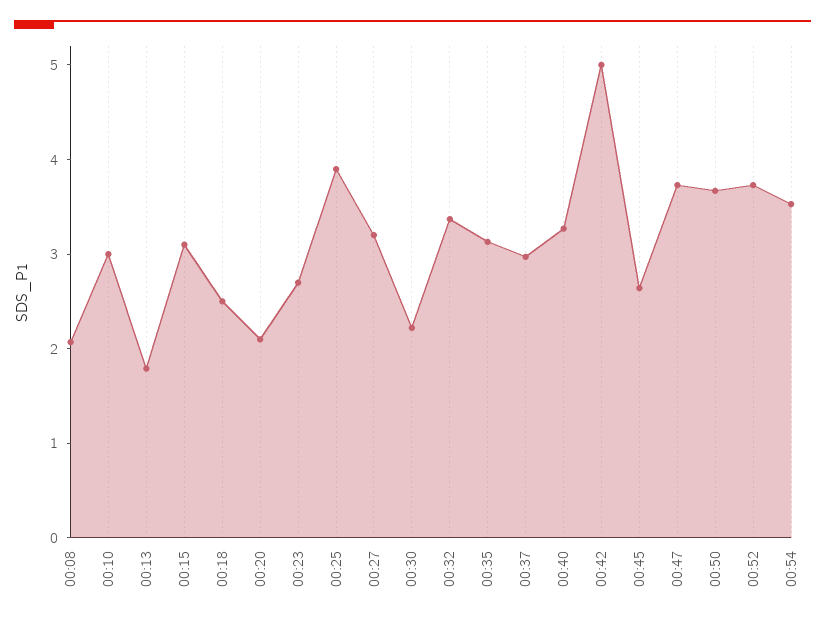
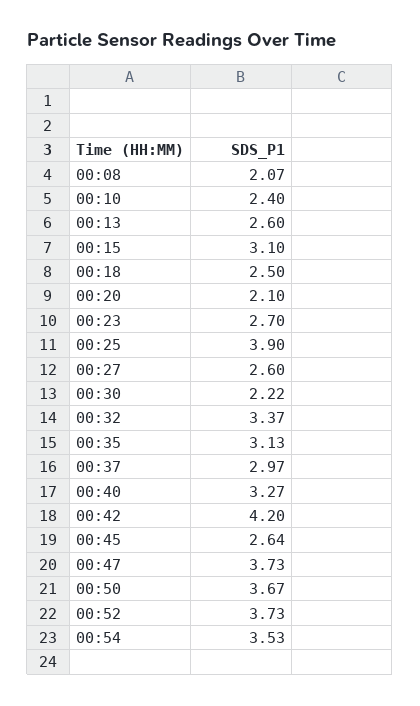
00:10: 3 -> 2.4
00:13: 1.8 -> 2.6
00:27: 3.2 -> 2.6
00:42: 5 -> 4.2

